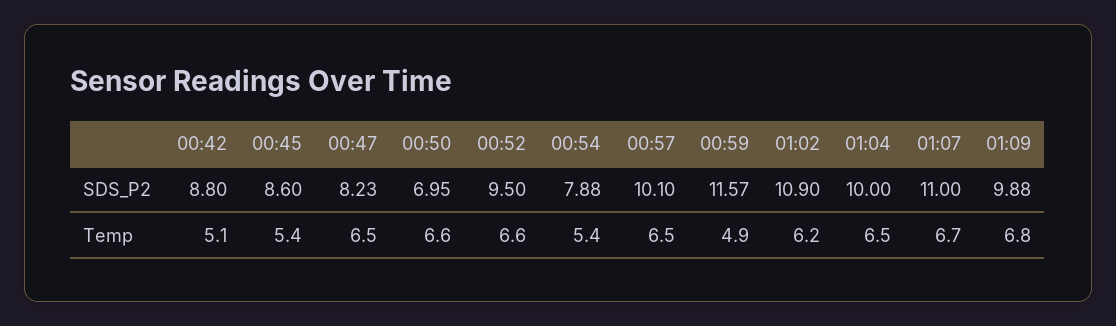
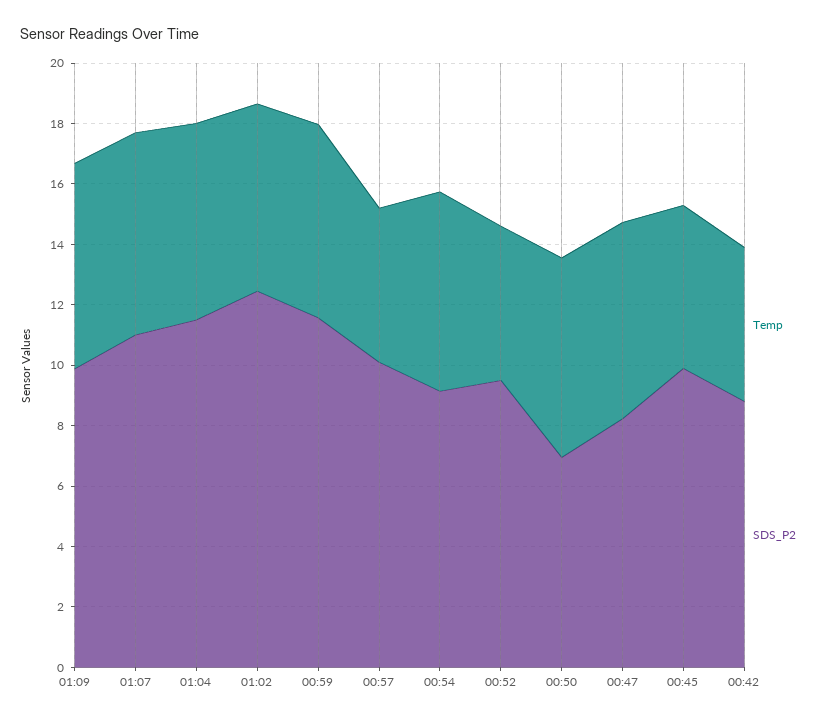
SDS_P2, 00:45: 8.6 -> 10
SDS_P2, 00:54: 7.88 -> 9
SDS_P2, 01:02: 10.9 -> 12.5
SDS_P2, 01:04: 10 -> 11.5
Temp, 00:52: 6.6 -> 5
Temp, 00:54: 5.4 -> 6.5
Temp, 00:57: 6.5 -> 5
Temp, 00:59: 4.9 -> 6.5

